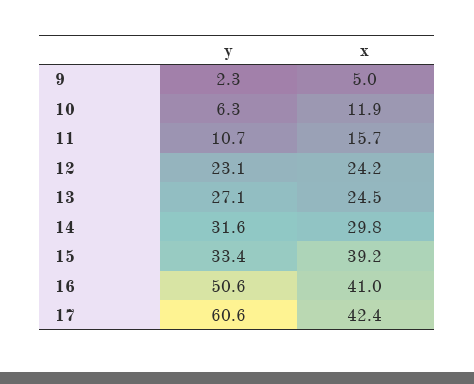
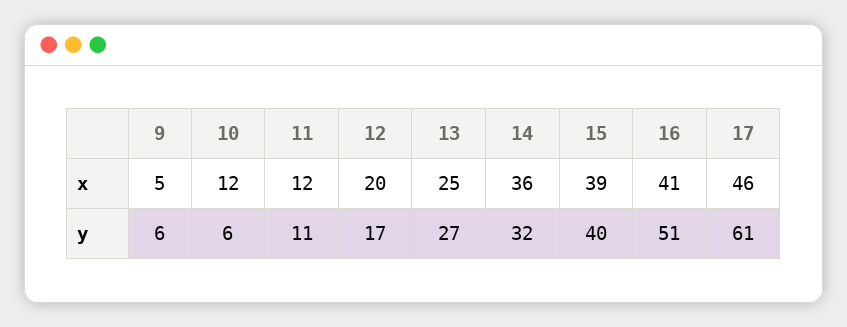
y, 9: 2.3 -> 6
x, 11: 15.7 -> 12
y, 12: 23.1 -> 17
x, 12: 24.2 -> 20
x, 14: 29.8 -> 36
y, 15: 33.4 -> 40
x, 17: 42.4 -> 46

